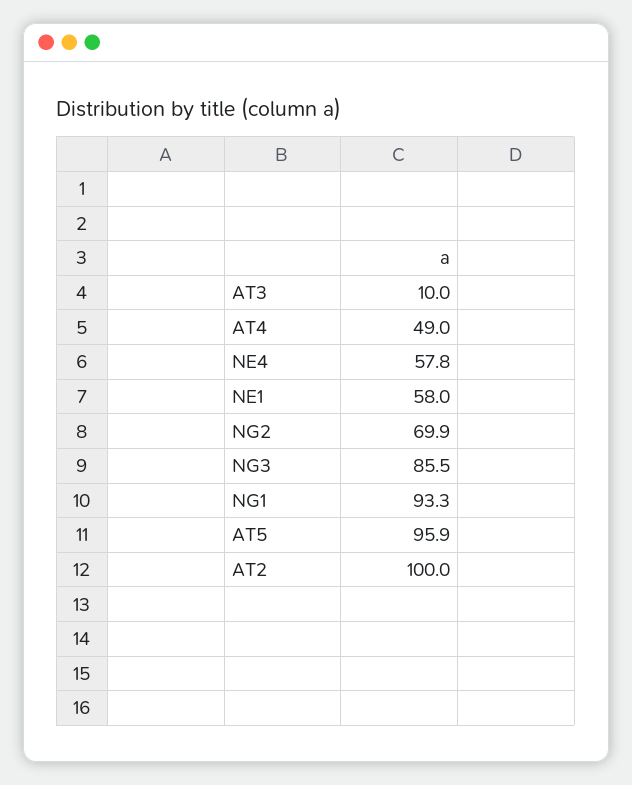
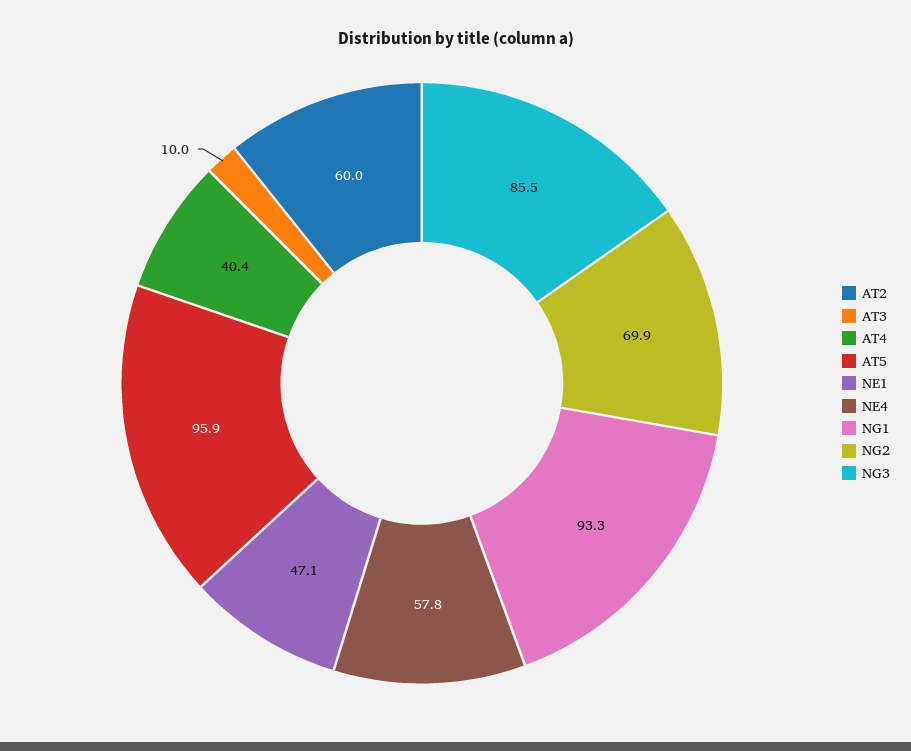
AT4: 49 -> 40.4
NE1: 58 -> 47.1
AT2: 100 -> 60

